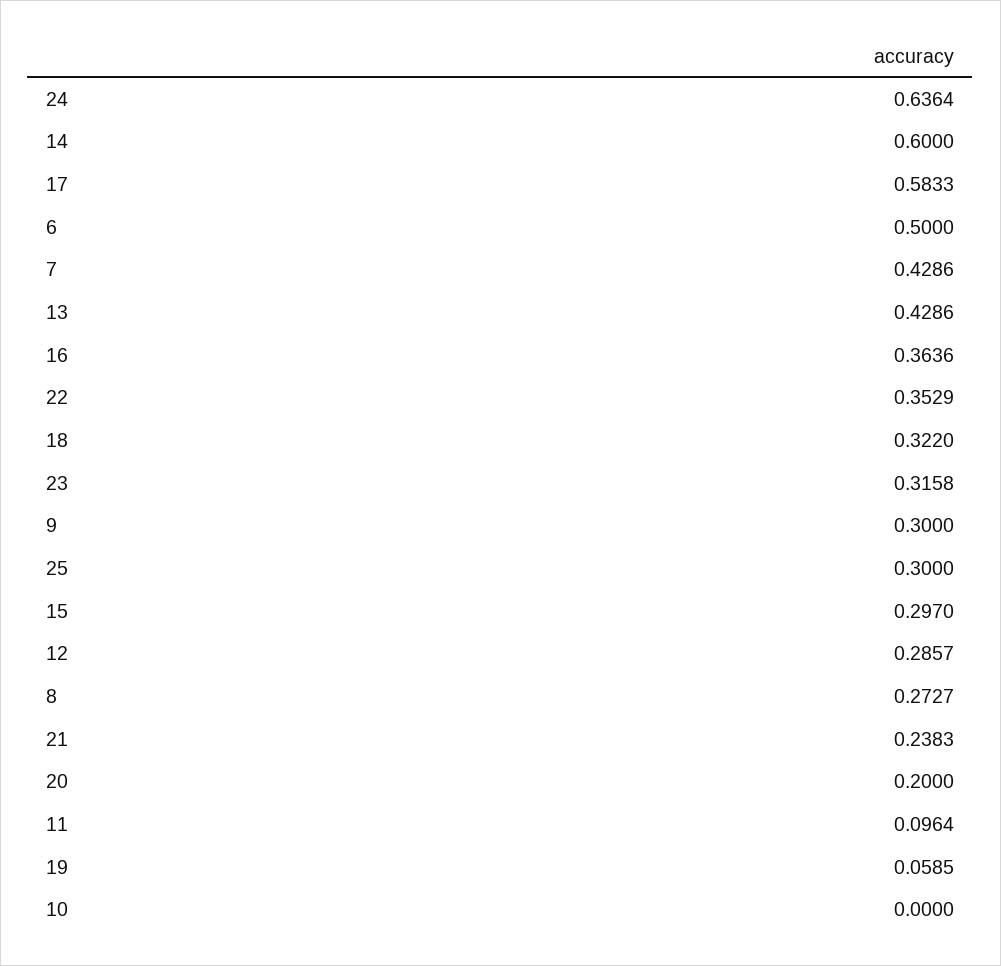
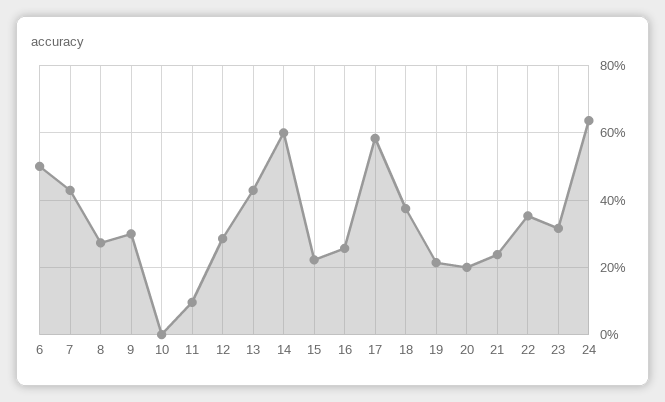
16: 0.3636 -> 0.26
18: 0.322 -> 0.38
25: 0.3 -> none
15: 0.297 -> 0.22
19: 0.0585 -> 0.22

